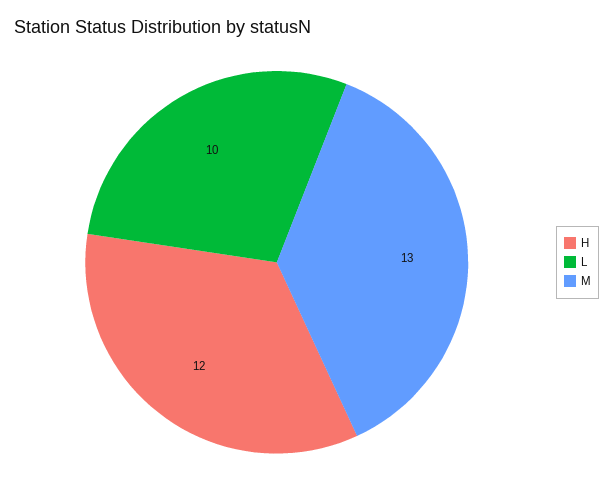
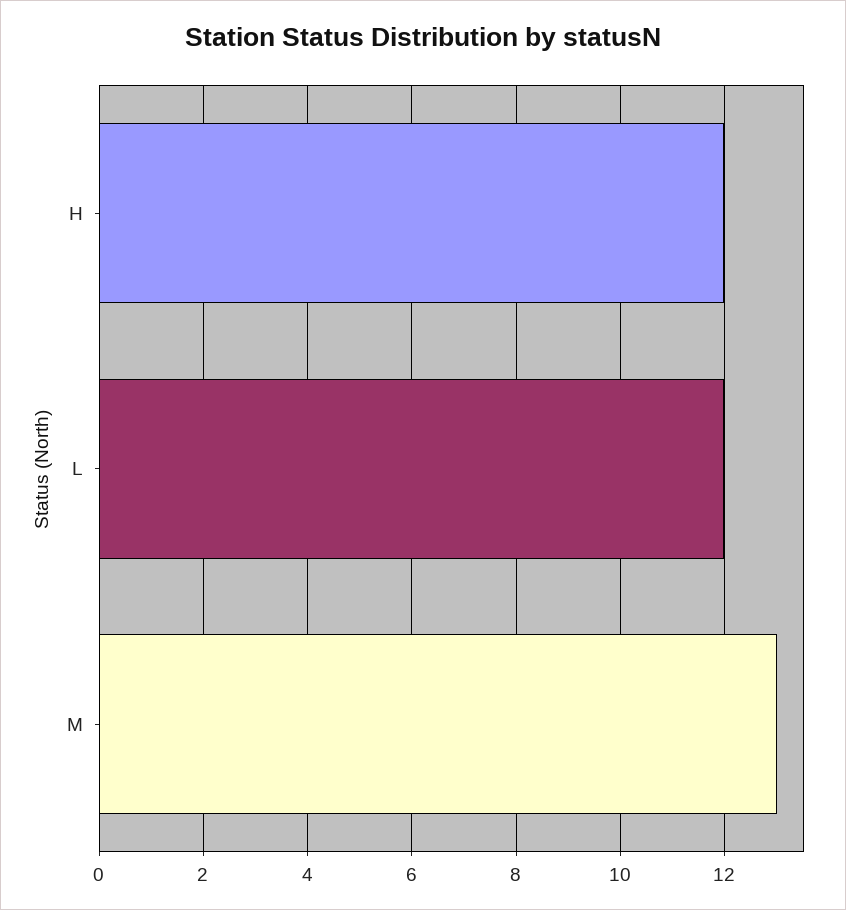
L: 10 -> 12

